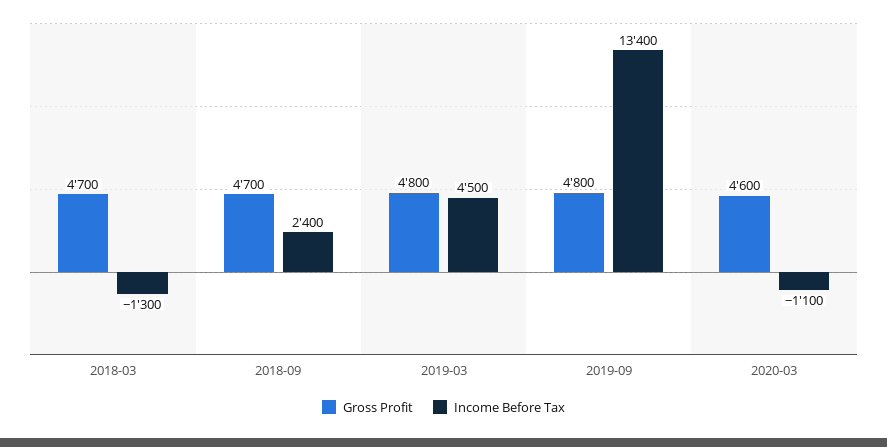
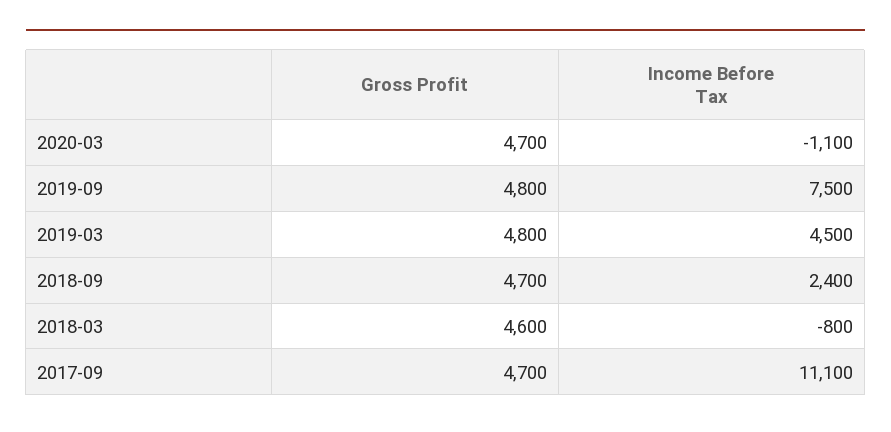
Gross Profit, 2018-03: 4700 -> 4600
Income Before Tax, 2018-03: -1300 -> -800
Income Before Tax, 2019-09: 13400 -> 7500
Gross Profit, 2020-03: 4600 -> 4700
Gross Profit, 2017-09: none -> 4700
Income Before Tax, 2017-09: none -> 11100

